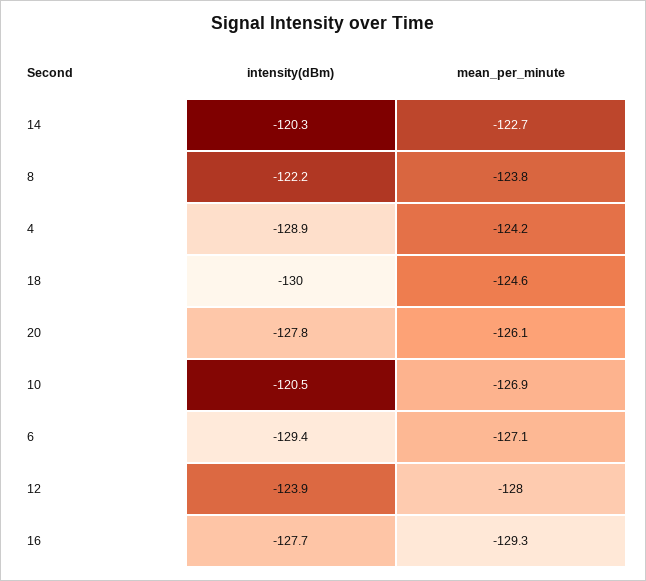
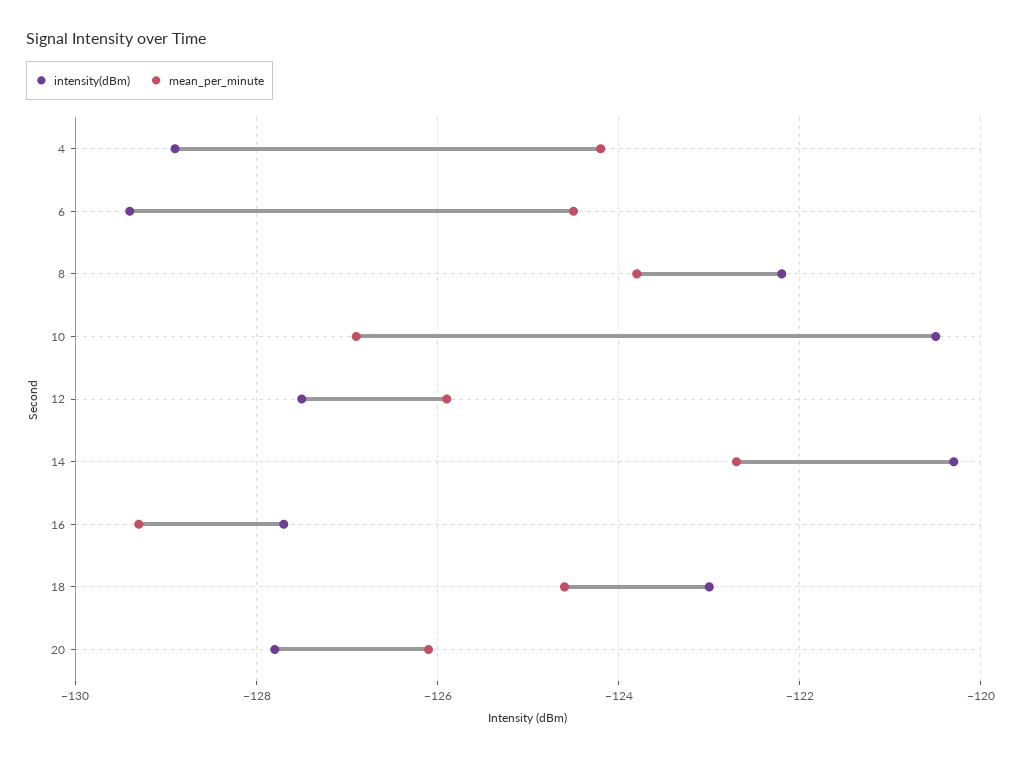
intensity(dBm), 18: -130 -> -123
mean_per_minute, 6: -127.1 -> -124.5
intensity(dBm), 12: -123.9 -> -127.5
mean_per_minute, 12: -128 -> -126

